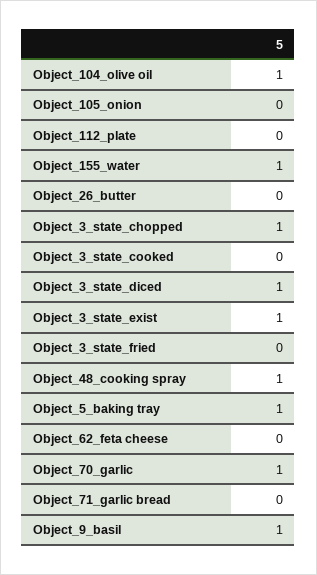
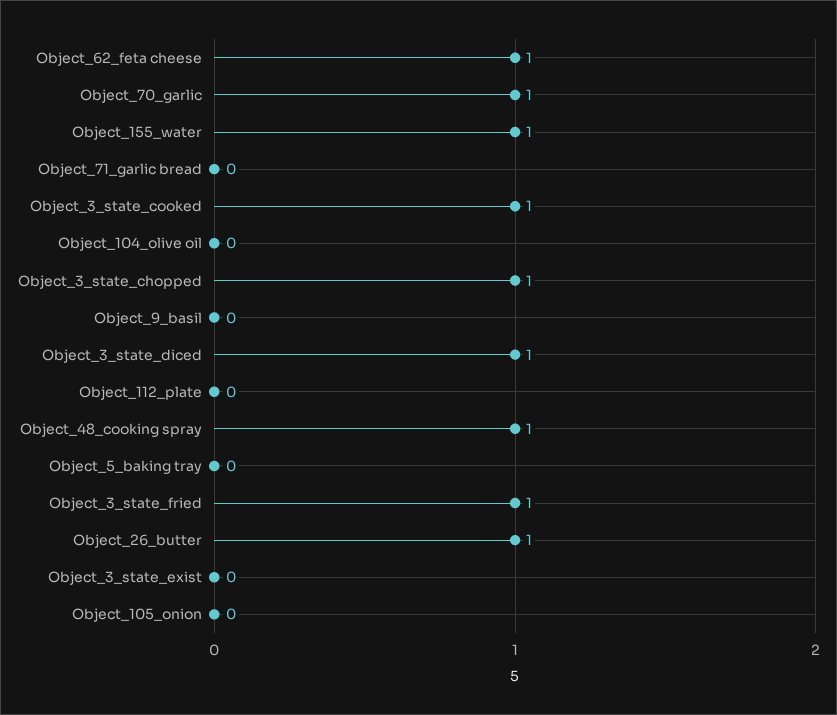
Object_104_olive oil: 1 -> 0
Object_26_butter: 0 -> 1
Object_3_state_cooked: 0 -> 1
Object_3_state_exist: 1 -> 0
Object_3_state_fried: 0 -> 1
Object_5_baking tray: 1 -> 0
Object_62_feta cheese: 0 -> 1
Object_9_basil: 1 -> 0

